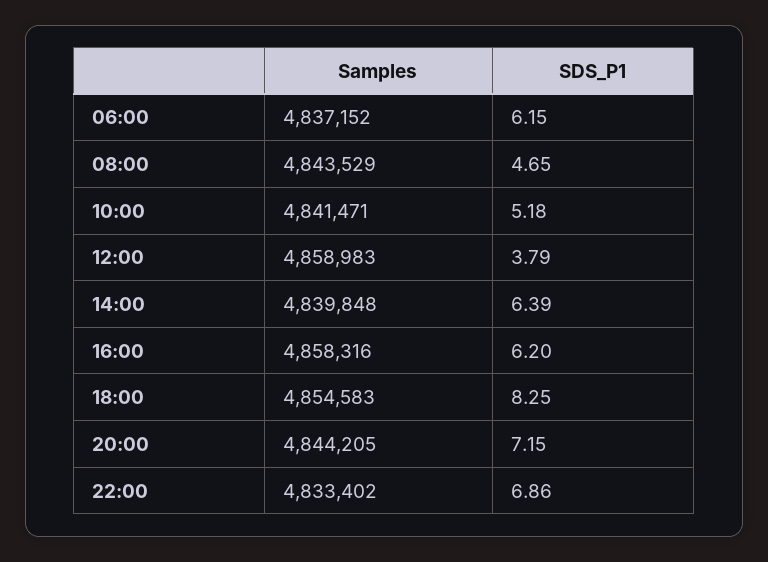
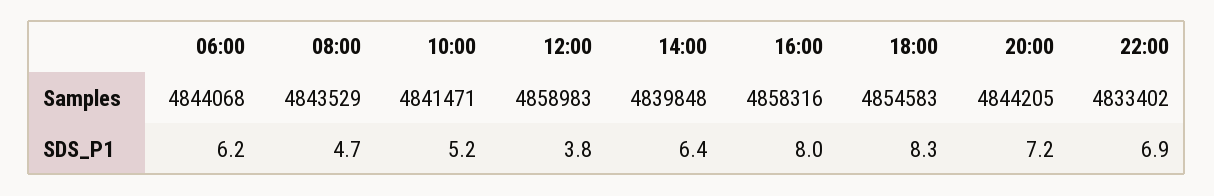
Samples, 06:00: 4837152 -> 4844068
SDS_P1, 16:00: 6.2 -> 8

